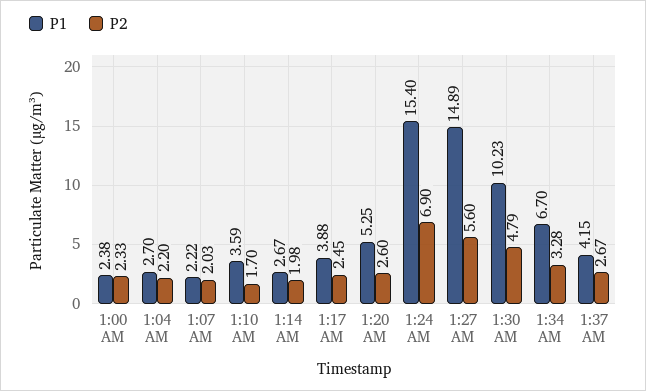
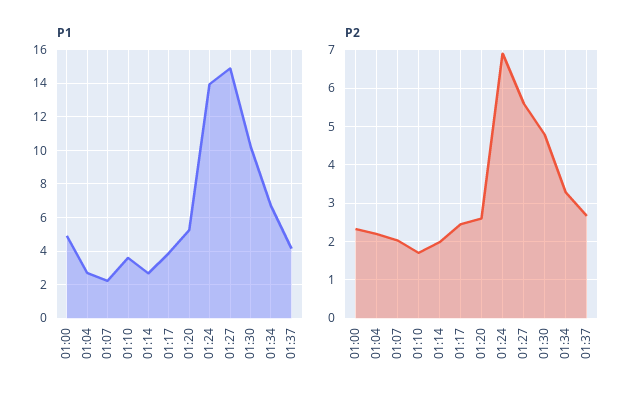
P1, 1:00 AM: 2.38 -> 5
P1, 1:24 AM: 15.4 -> 14

